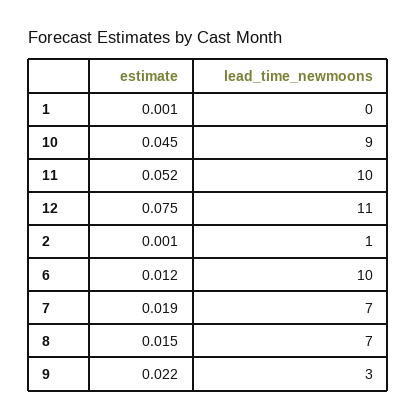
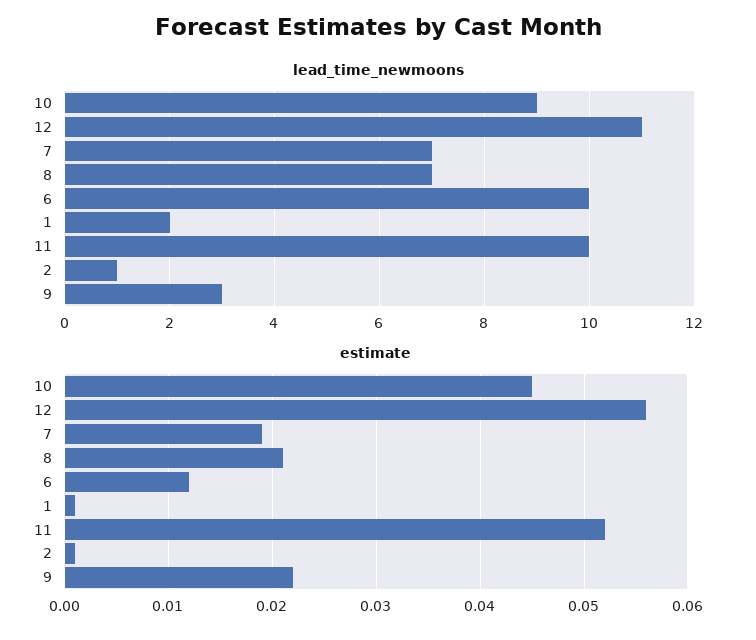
lead_time_newmoons, 1: 0 -> 2
estimate, 12: 0.075 -> 0.056
estimate, 8: 0.015 -> 0.021

